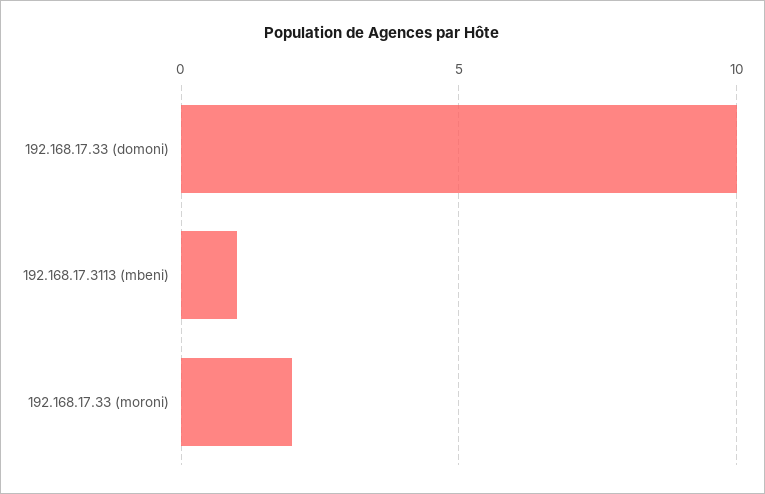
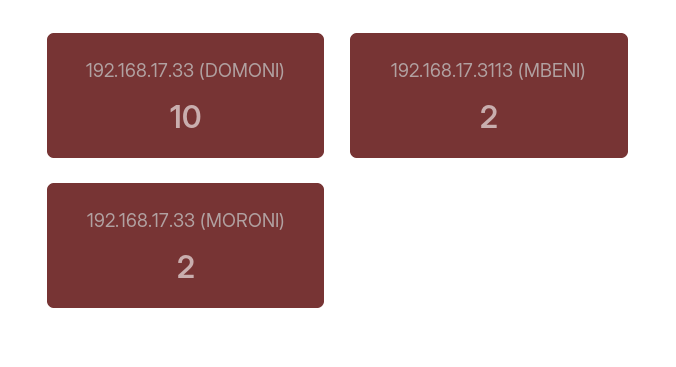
192.168.17.3113 (mbeni): 1 -> 2

